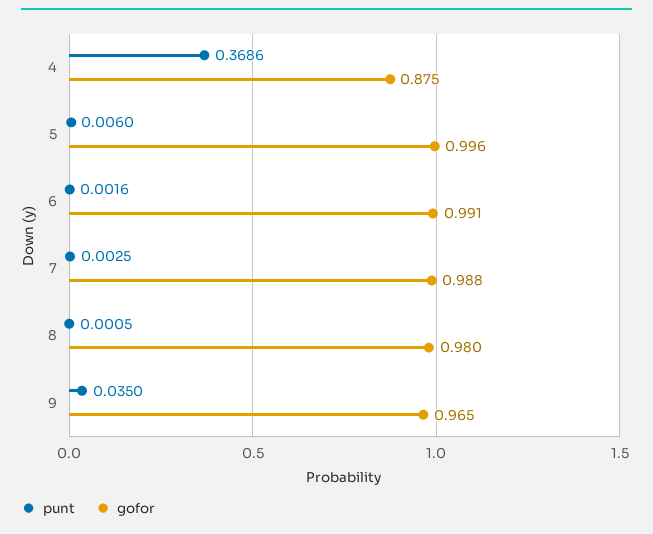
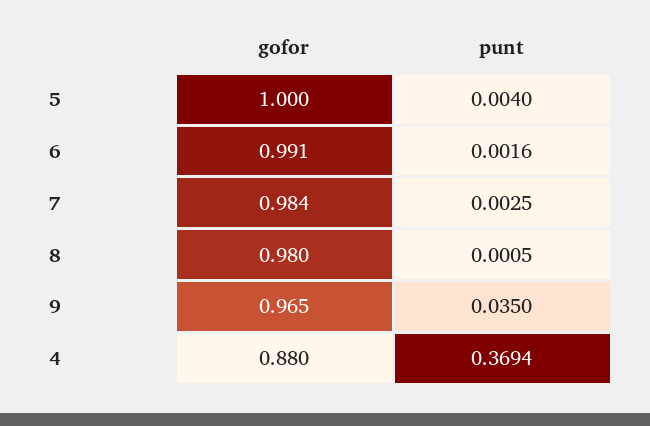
punt, 4: 0.3686 -> 0.3694
gofor, 4: 0.875 -> 0.88
punt, 5: 0.006 -> 0.004
gofor, 5: 0.996 -> 1
gofor, 7: 0.988 -> 0.984

